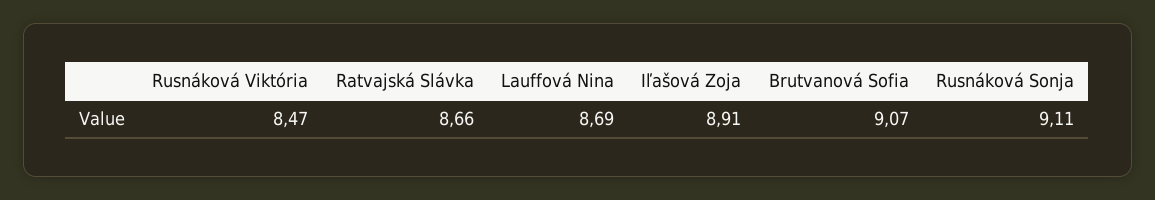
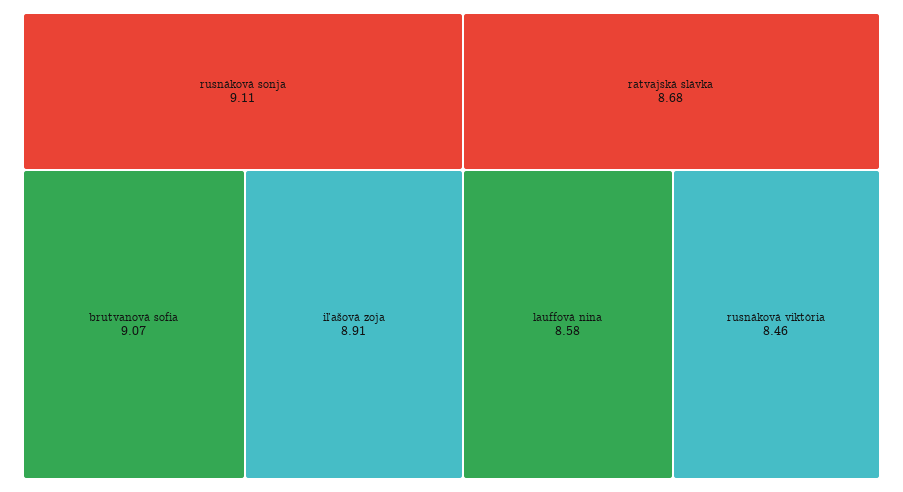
Rusnáková Viktória: 8.47 -> 8.46
Ratvajská Slávka: 8.66 -> 8.68
Lauffová Nina: 8.69 -> 8.58

